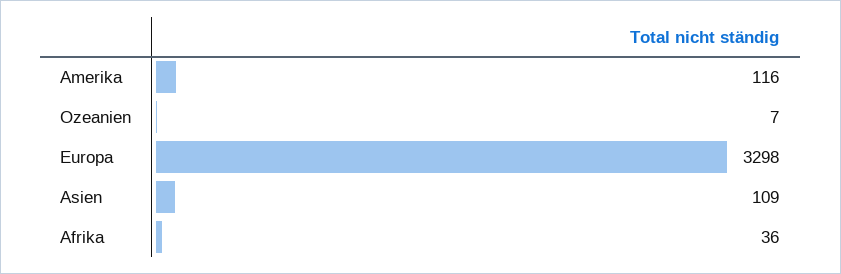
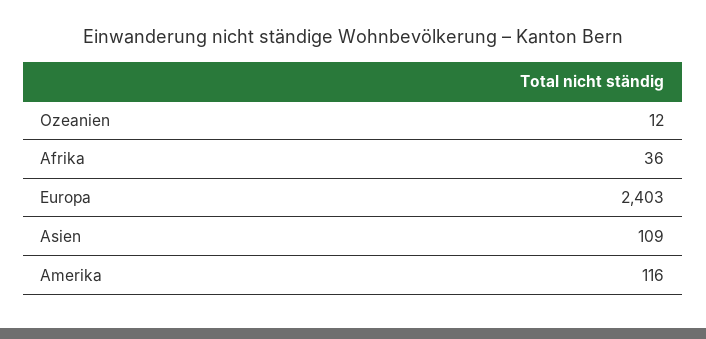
Ozeanien: 7 -> 12
Europa: 3298 -> 2403

